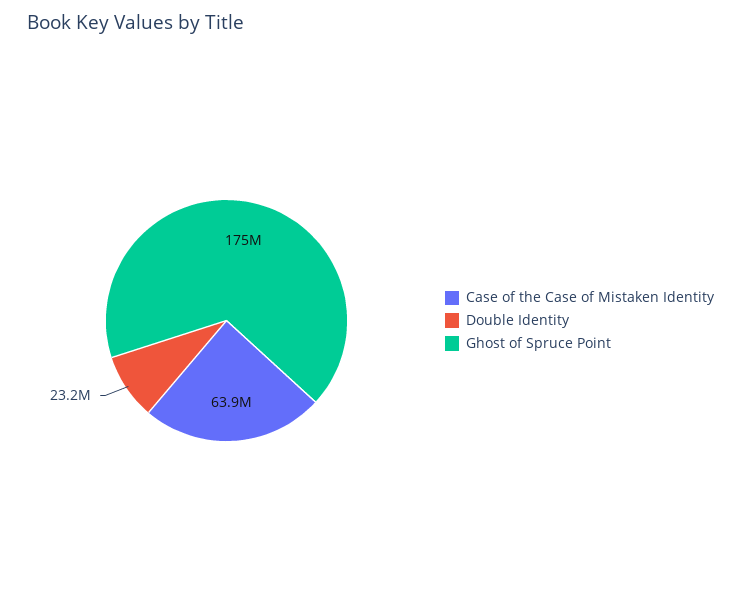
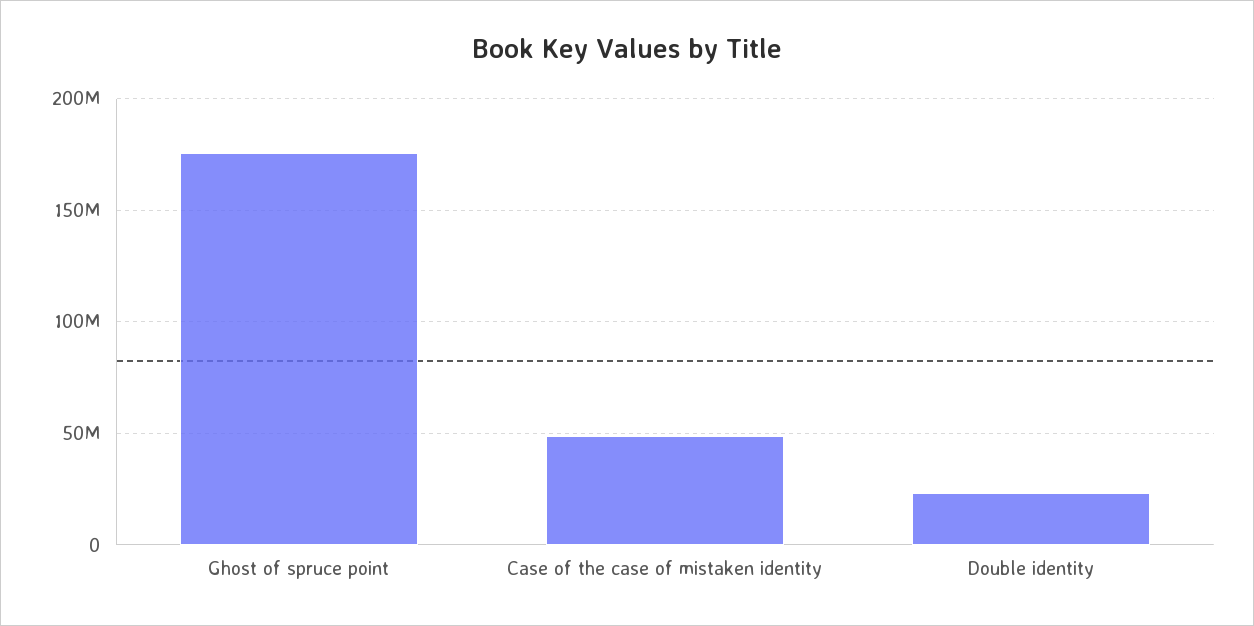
Case of the Case of Mistaken Identity: 63900000 -> 50000000

